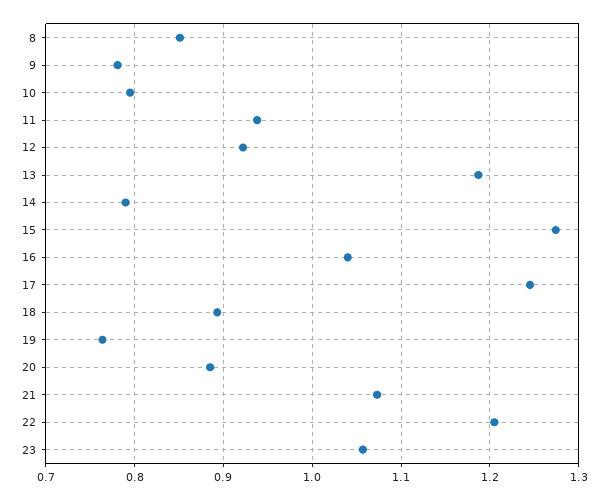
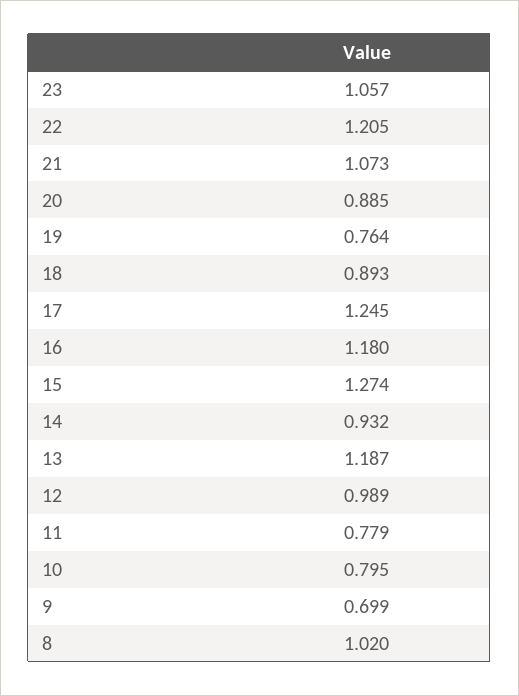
8: 0.85 -> 1.02
9: 0.78 -> 0.699
11: 0.94 -> 0.779
12: 0.92 -> 0.989
14: 0.79 -> 0.932
16: 1.04 -> 1.18

